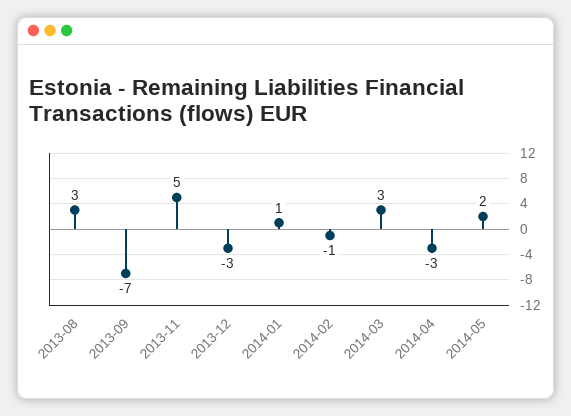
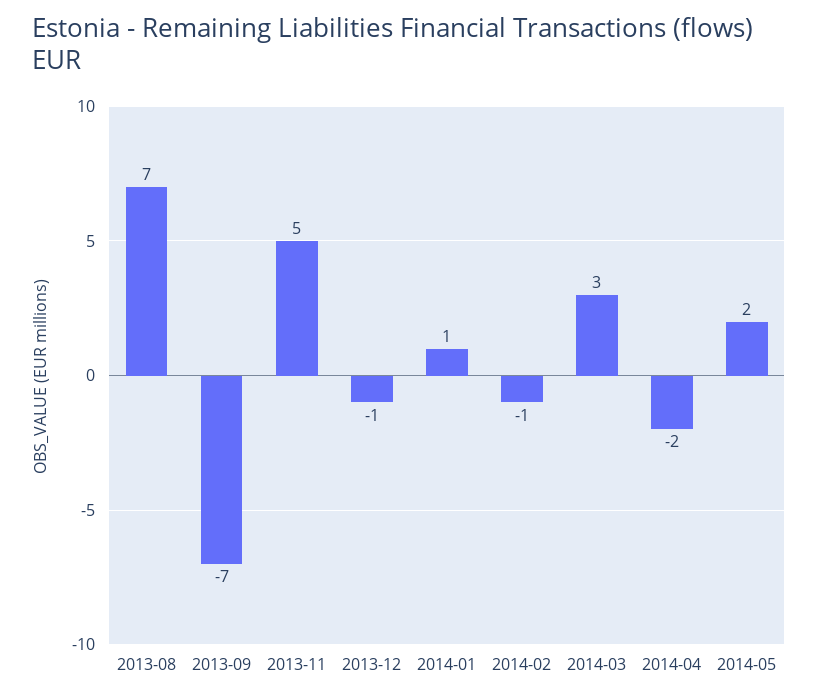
2013-08: 3 -> 7
2013-12: -3 -> -1
2014-04: -3 -> -2

